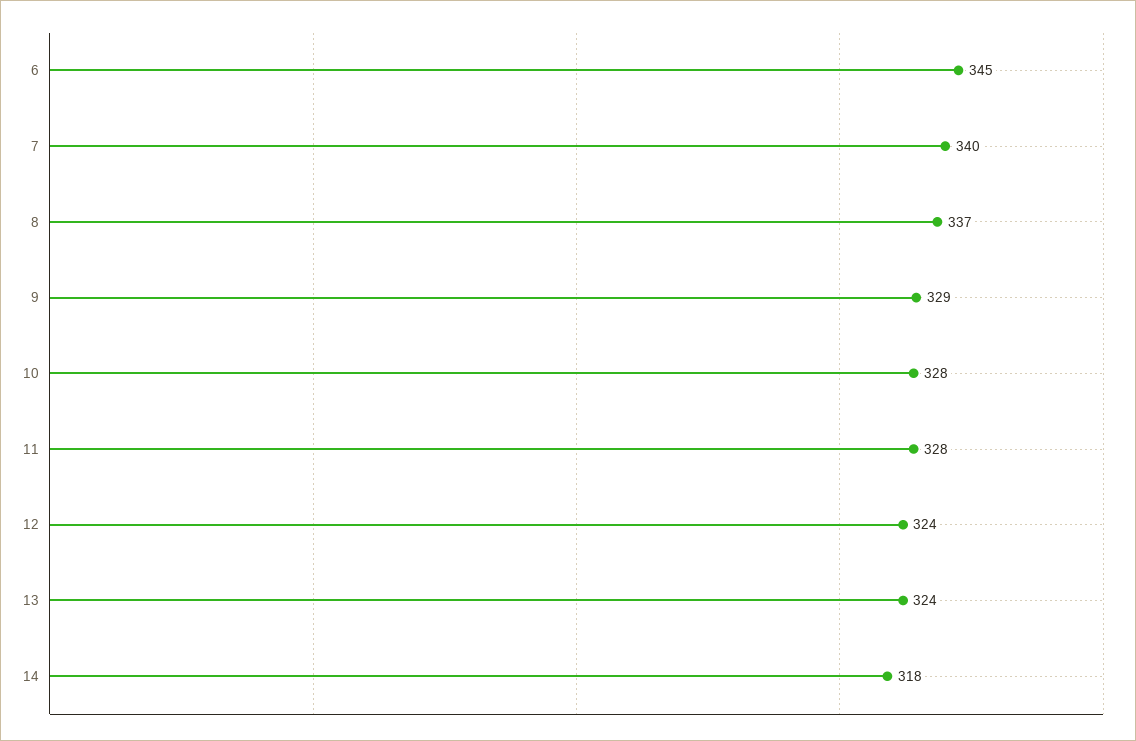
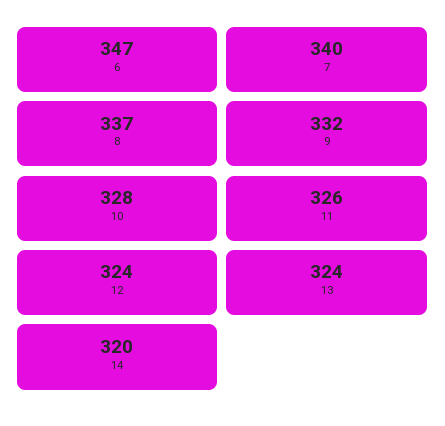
6: 345 -> 347
9: 329 -> 332
11: 328 -> 326
14: 318 -> 320

